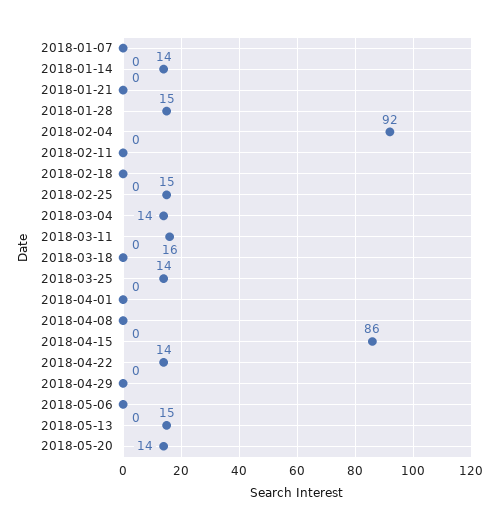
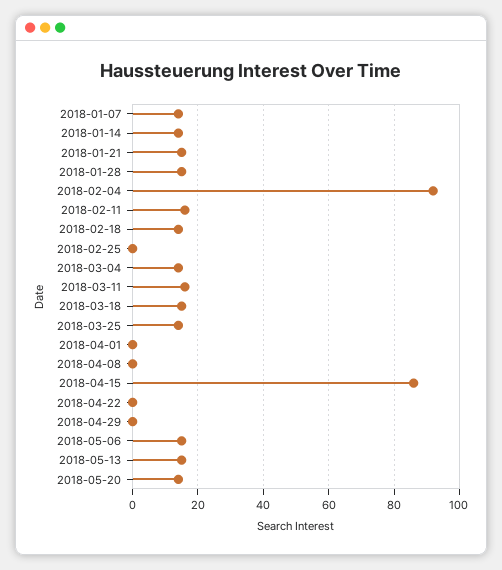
2018-01-07: 0 -> 15
2018-01-21: 0 -> 15
2018-02-11: 0 -> 15
2018-02-18: 0 -> 15
2018-02-25: 15 -> 0
2018-03-18: 0 -> 15
2018-04-22: 14 -> 0
2018-05-06: 0 -> 15

